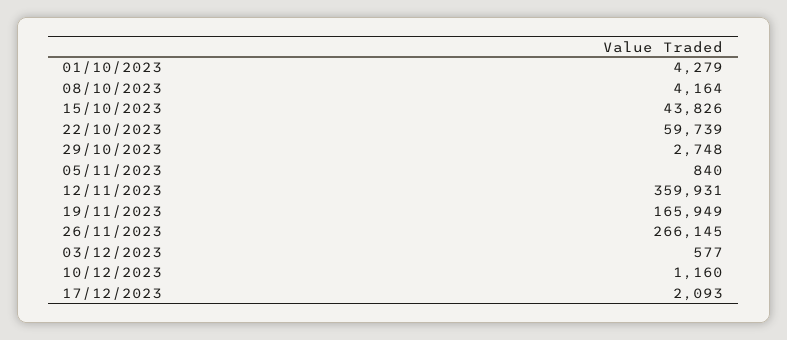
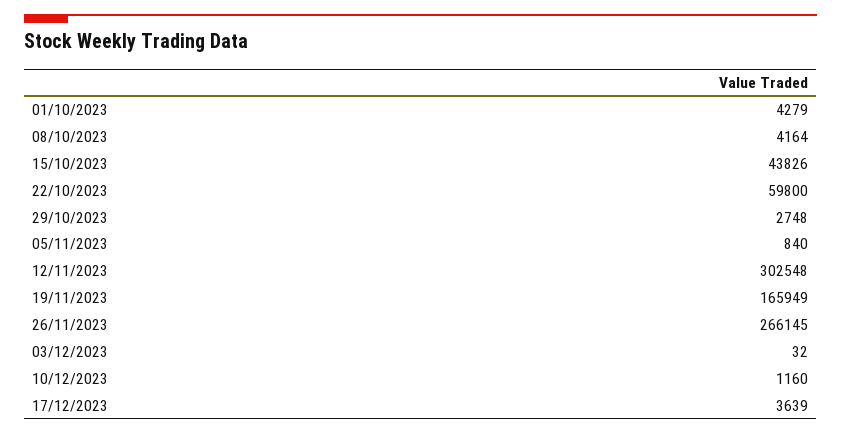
22/10/2023: 59739 -> 59800
12/11/2023: 359931 -> 302548
03/12/2023: 577 -> 32
17/12/2023: 2093 -> 3639

